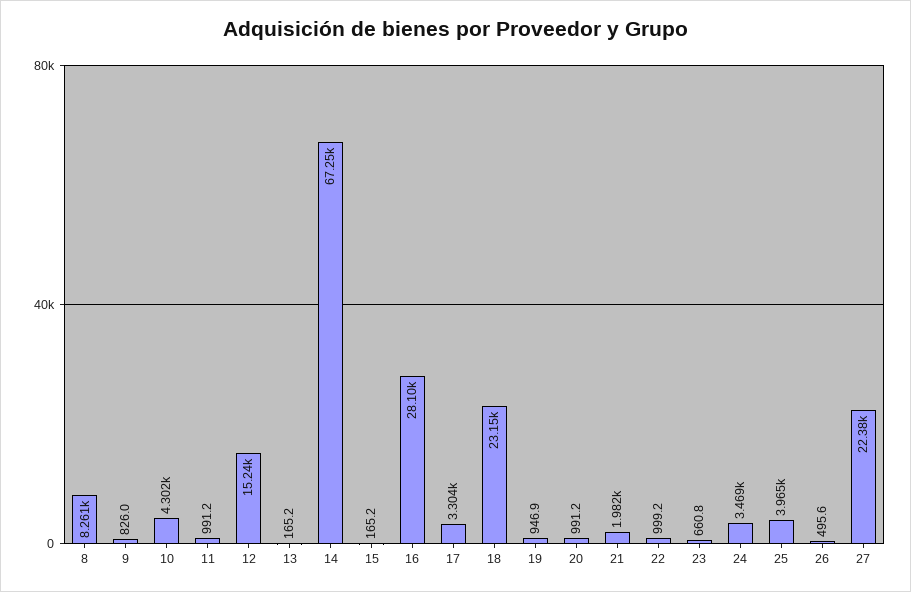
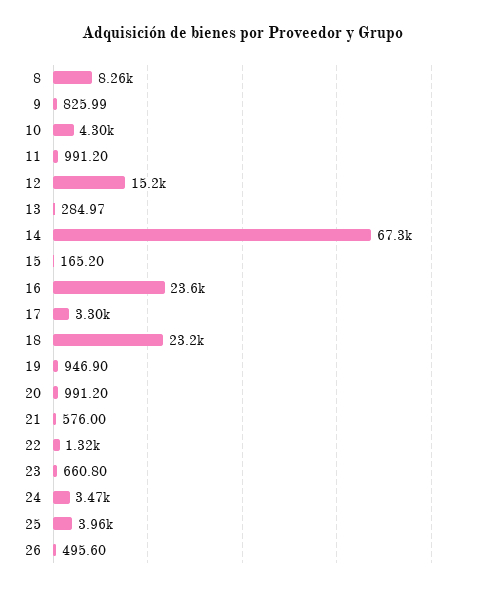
13: 165.2 -> 284.97
16: 28100 -> 23600
21: 1982 -> 576
22: 999.2 -> 1320
27: 22380 -> none

